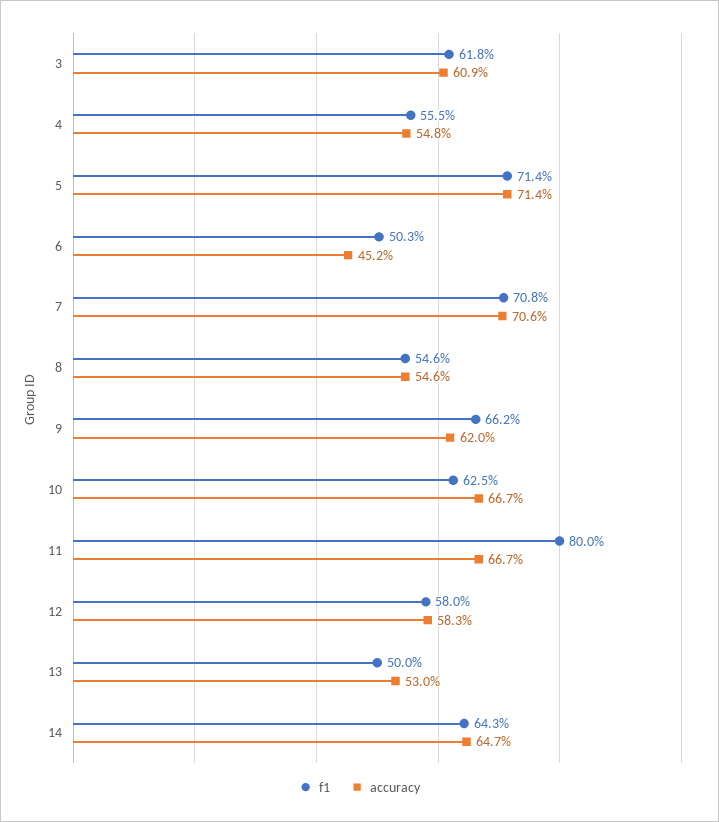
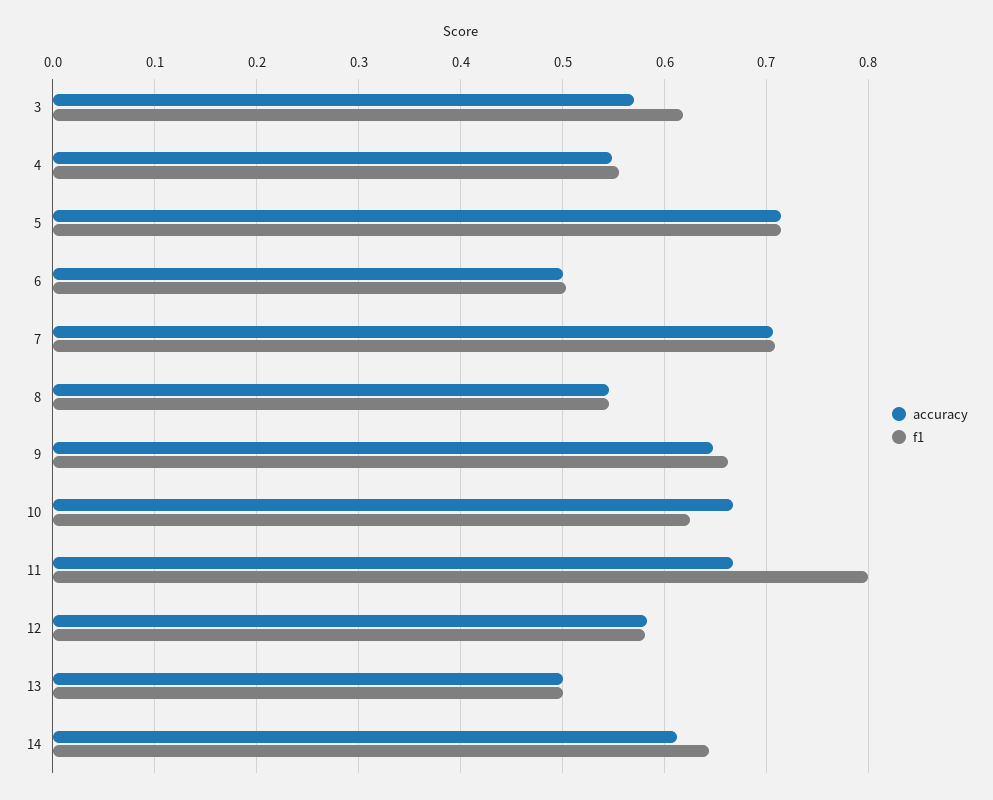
accuracy, 3: 0.609 -> 0.57
accuracy, 6: 0.452 -> 0.5
accuracy, 9: 0.62 -> 0.65
accuracy, 13: 0.53 -> 0.5
accuracy, 14: 0.647 -> 0.61

